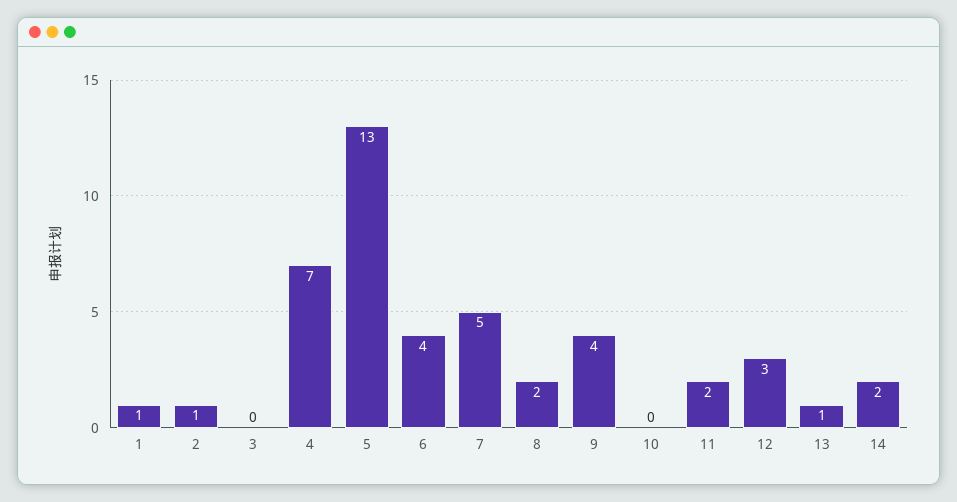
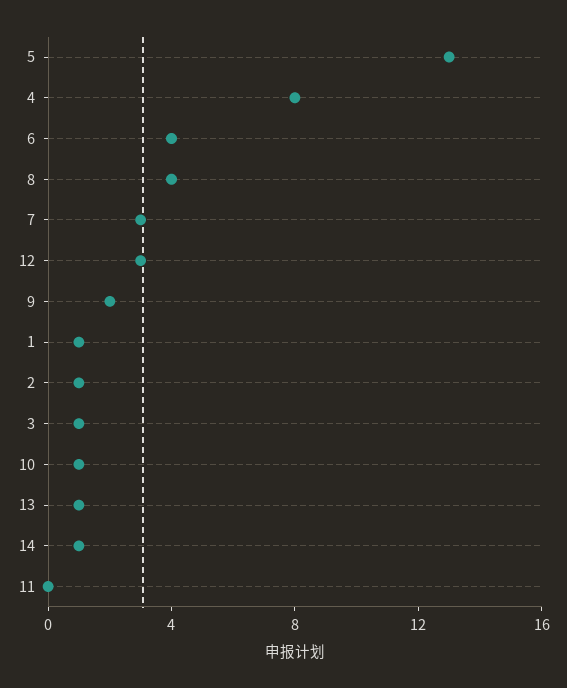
3: 0 -> 1
4: 7 -> 8
7: 5 -> 3
8: 2 -> 4
9: 4 -> 2
10: 0 -> 1
11: 2 -> 0
14: 2 -> 1

